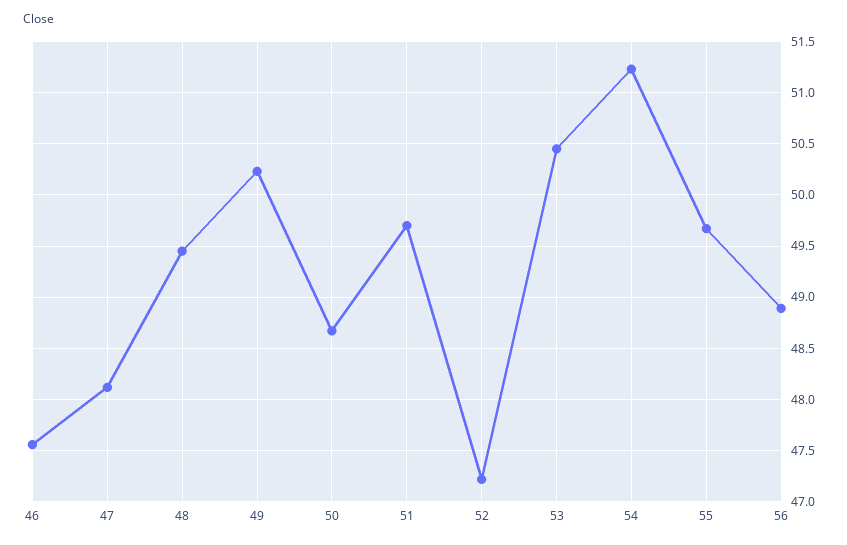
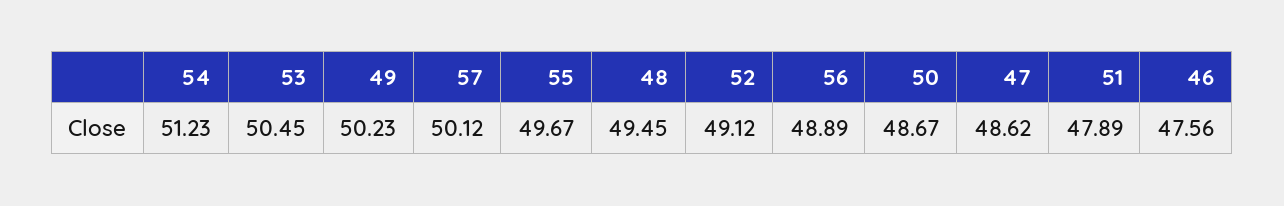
47: 48.1 -> 48.62
51: 49.7 -> 47.89
52: 47.2 -> 49.12
57: none -> 50.12

